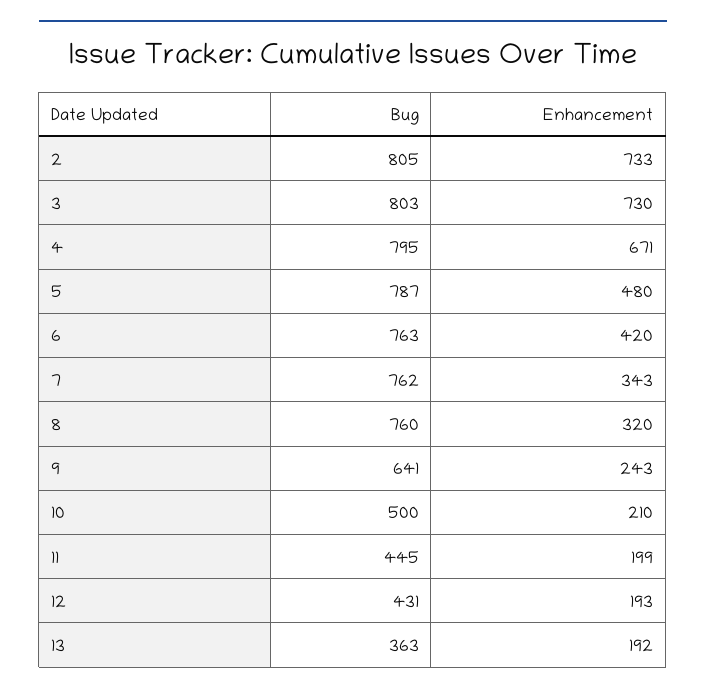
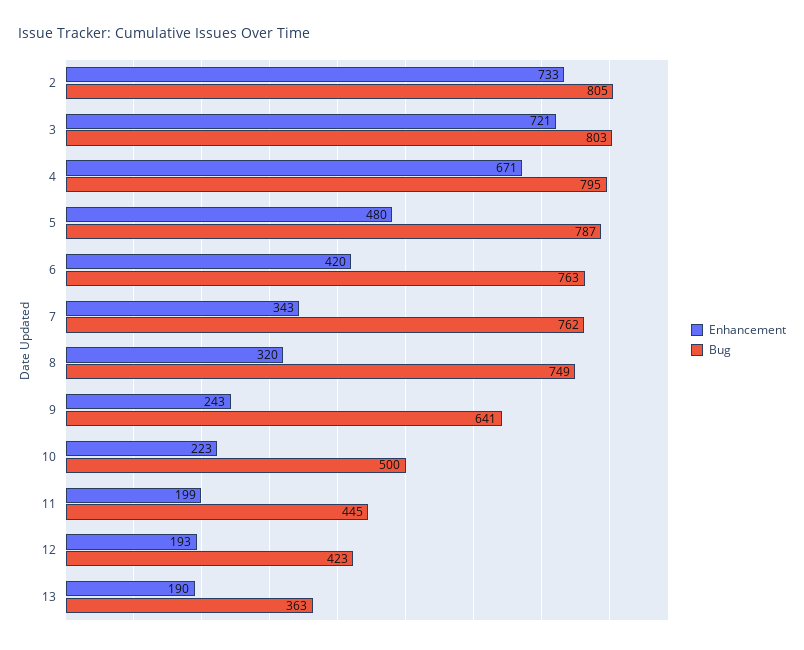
Enhancement, 3: 730 -> 721
Bug, 8: 760 -> 749
Enhancement, 10: 210 -> 223
Bug, 12: 431 -> 423
Enhancement, 13: 192 -> 190

